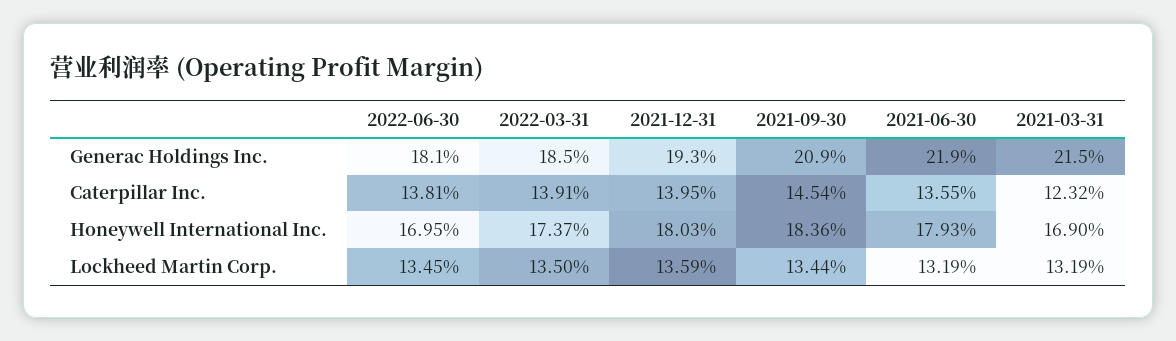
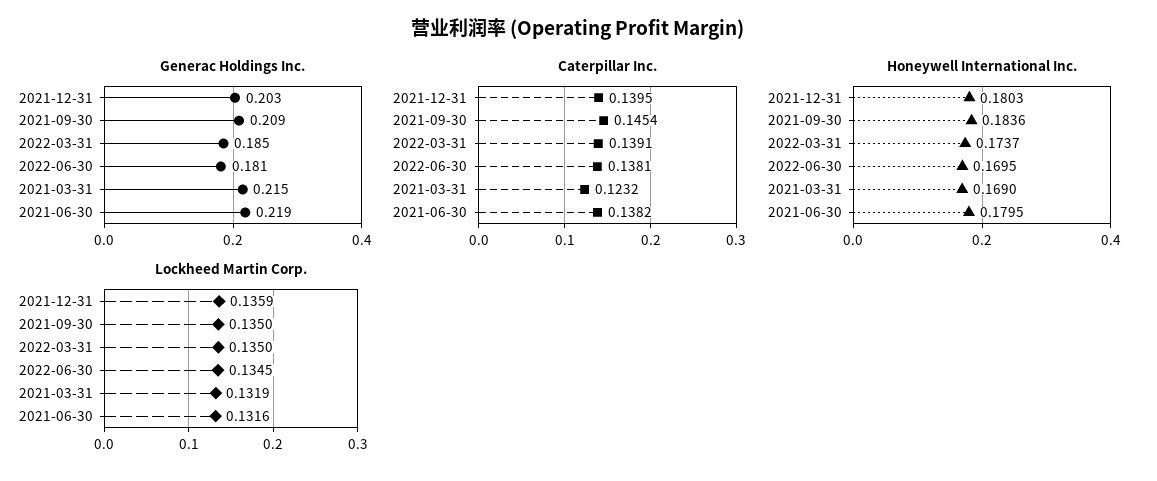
Generac Holdings Inc., 2021-12-31: 0.193 -> 0.203
Caterpillar Inc., 2021-06-30: 0.1355 -> 0.1382
Honeywell International Inc., 2021-06-30: 0.1793 -> 0.1795
Lockheed Martin Corp., 2021-09-30: 0.1344 -> 0.135
Lockheed Martin Corp., 2021-06-30: 0.1319 -> 0.1316

